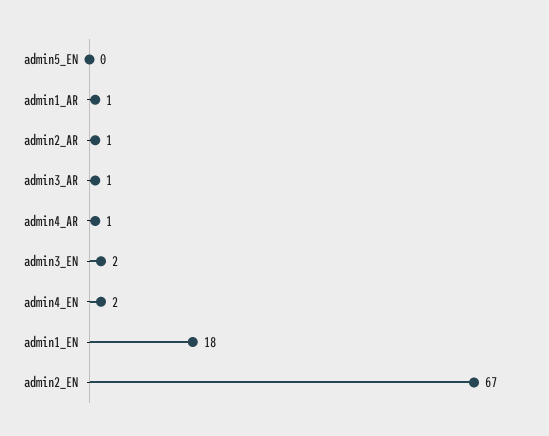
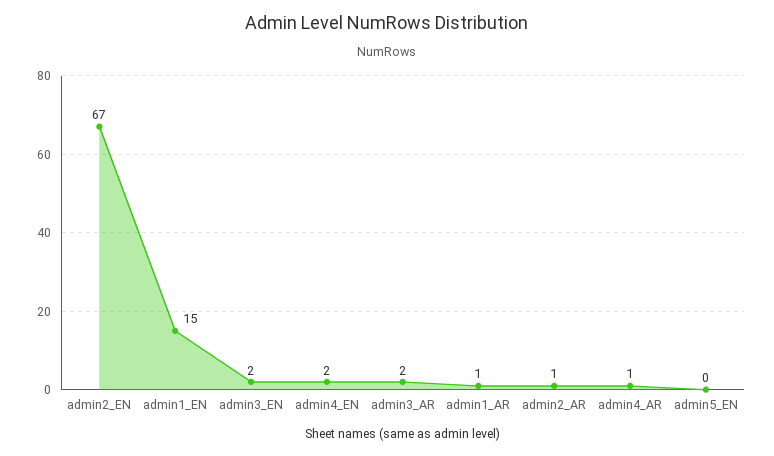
admin3_AR: 1 -> 2
admin1_EN: 18 -> 15

